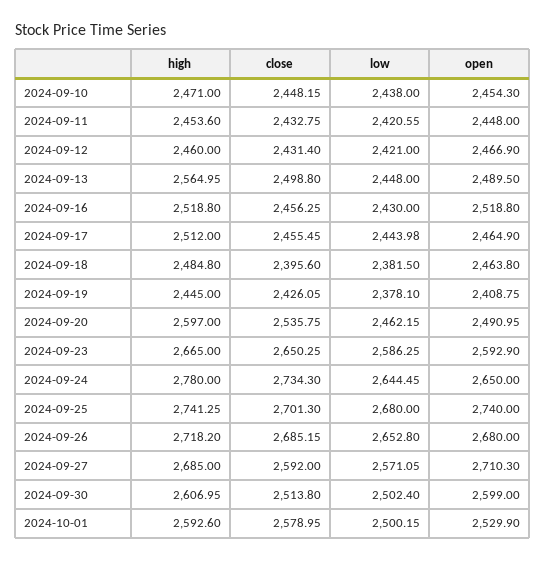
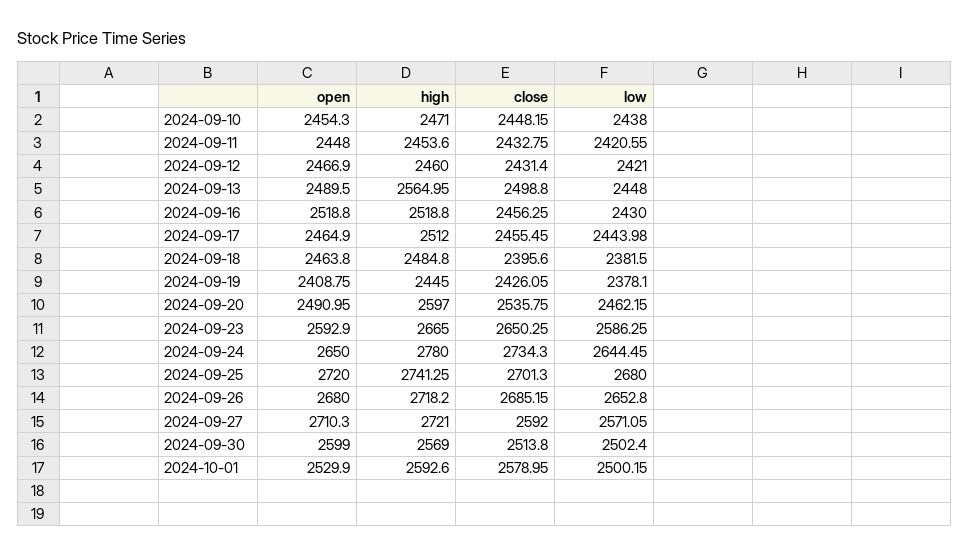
open, 2024-09-25: 2740 -> 2720
high, 2024-09-27: 2685 -> 2721
high, 2024-09-30: 2606.95 -> 2569

